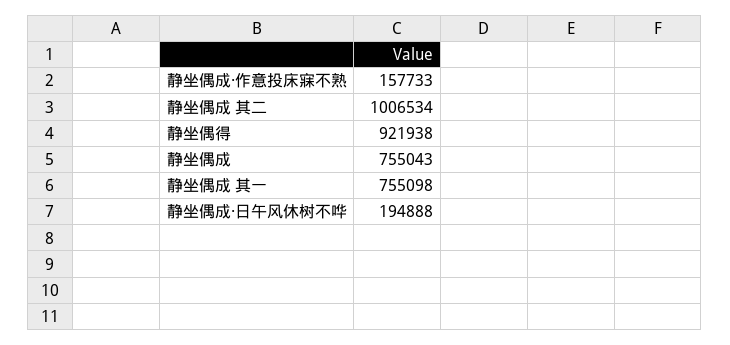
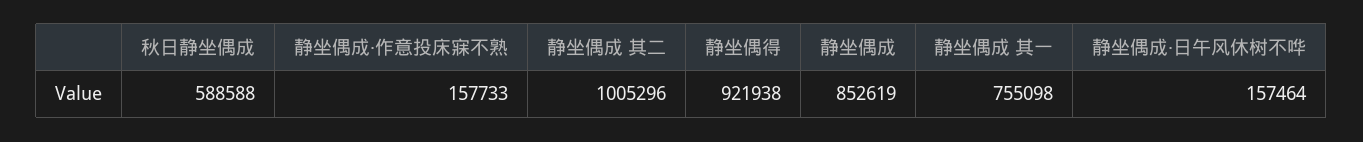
静坐偶成 其二: 1006534 -> 1005296
静坐偶成: 755043 -> 852619
静坐偶成·日午风休树不哗: 194888 -> 157464
秋日静坐偶成: none -> 588588

